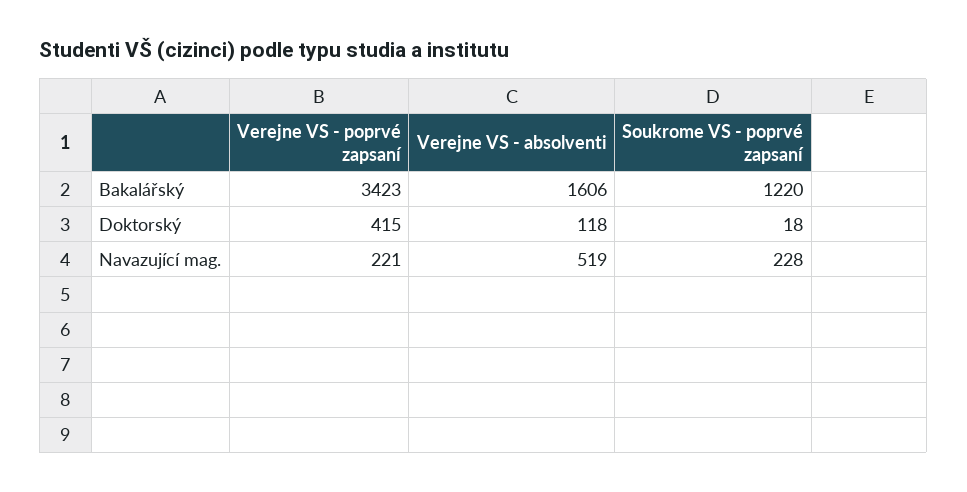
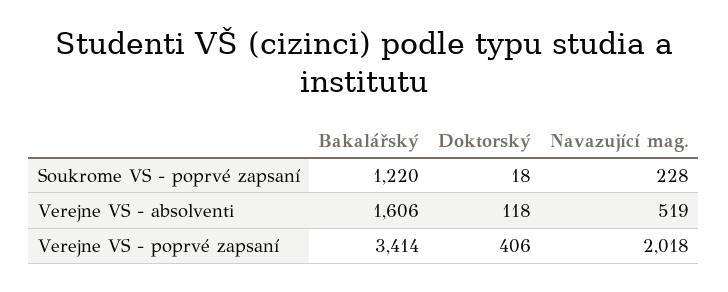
Verejne VS - poprvé zapsaní, Bakalářský: 3423 -> 3414
Verejne VS - poprvé zapsaní, Doktorský: 415 -> 406
Verejne VS - poprvé zapsaní, Navazující mag.: 221 -> 2018

